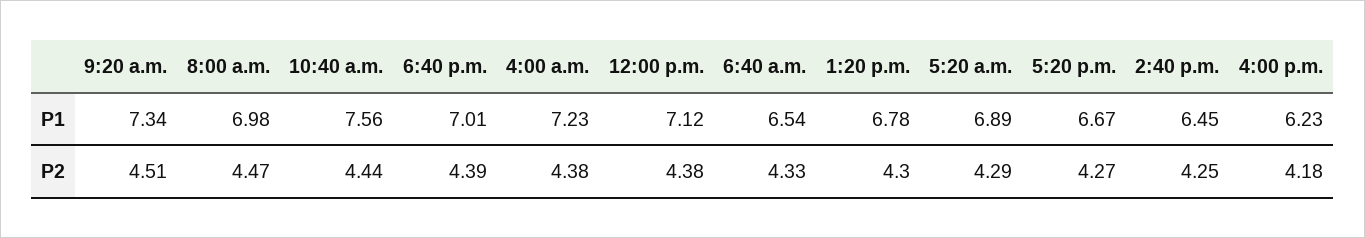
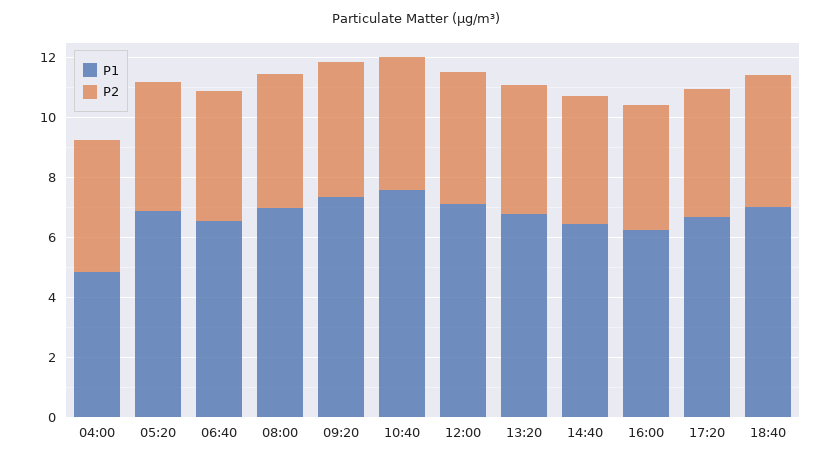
P1, 4:00 a.m.: 7.23 -> 5

